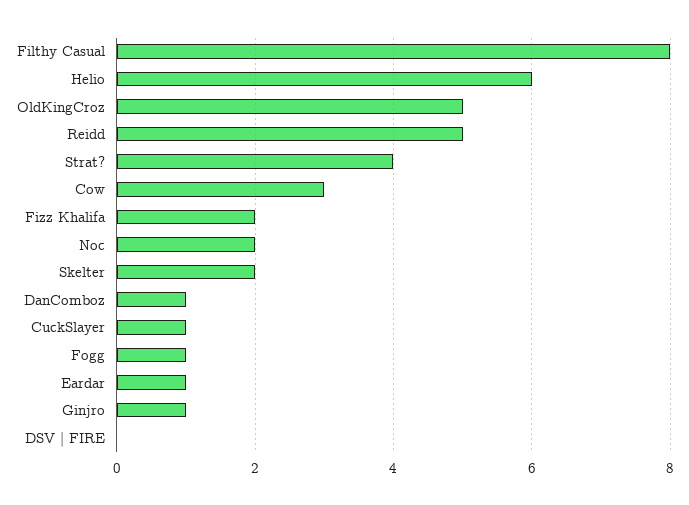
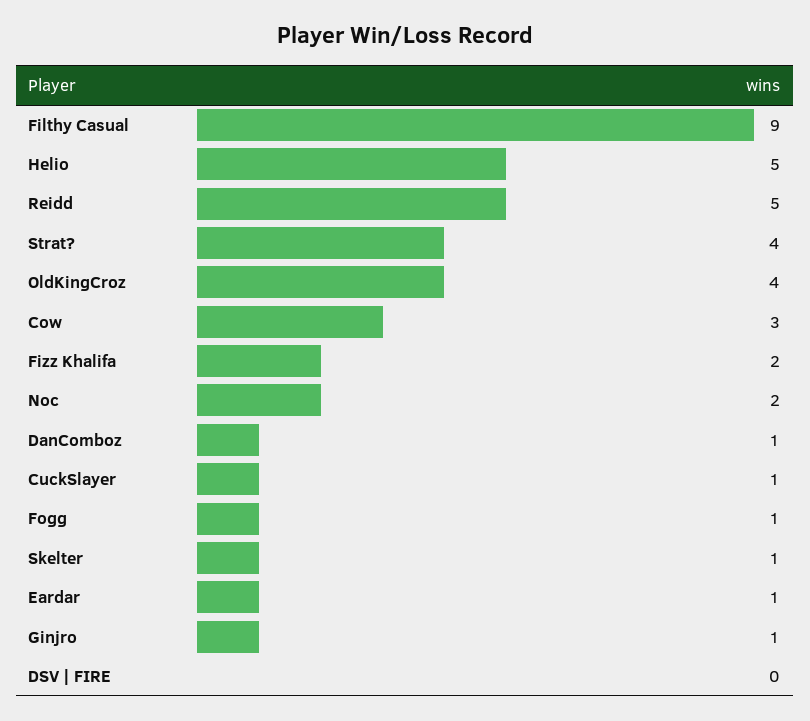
Filthy Casual: 8 -> 9
Helio: 6 -> 5
OldKingCroz: 5 -> 4
Skelter: 2 -> 1

